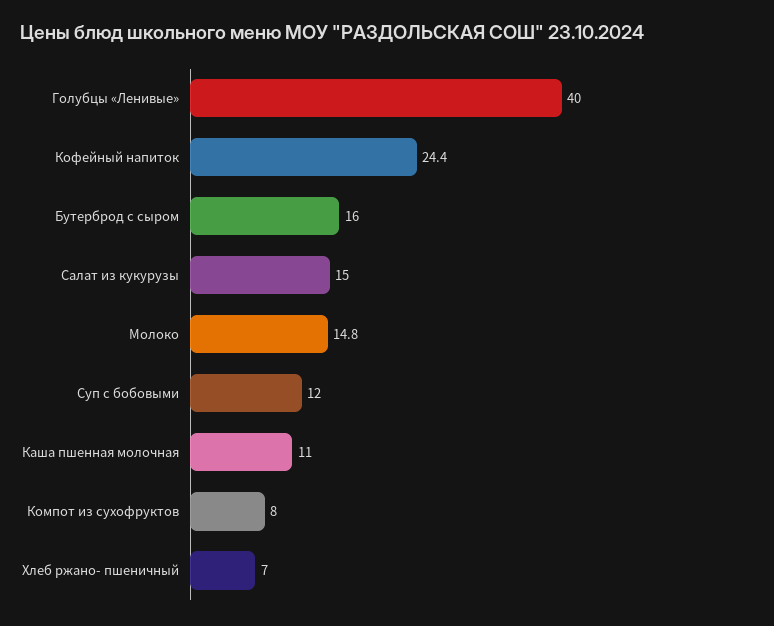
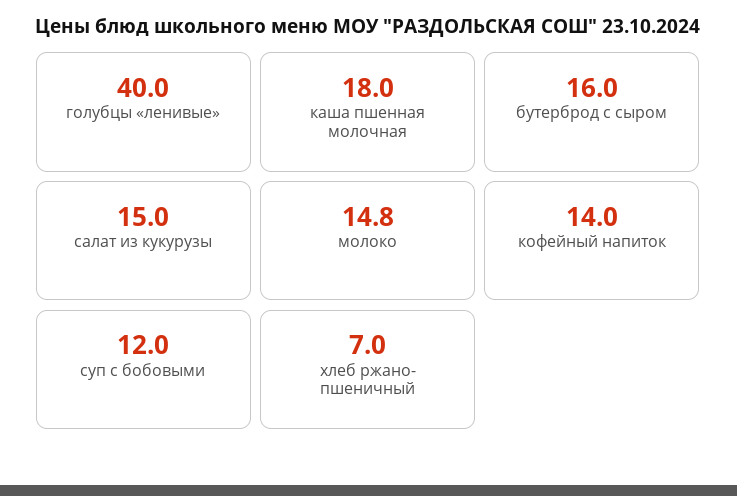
Кофейный напиток: 24.4 -> 14
Каша пшенная молочная: 11 -> 18
Компот из сухофруктов: 8 -> none

